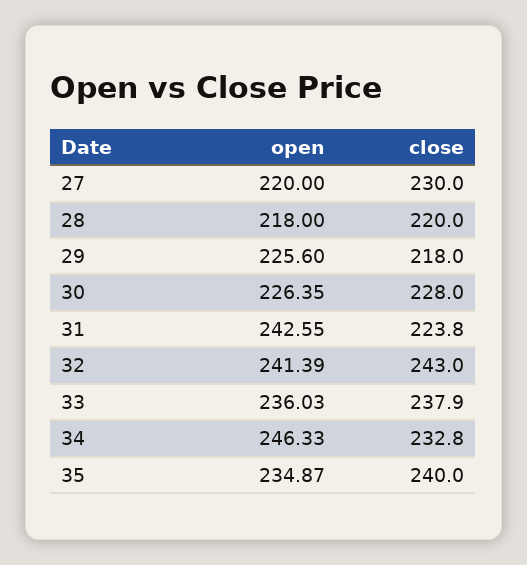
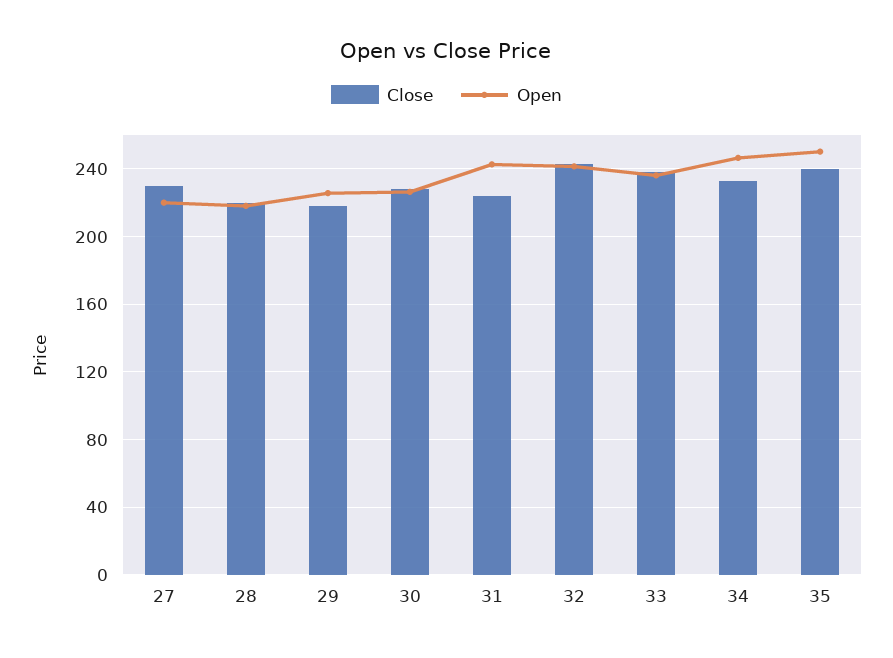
open, 35: 234.87 -> 250

